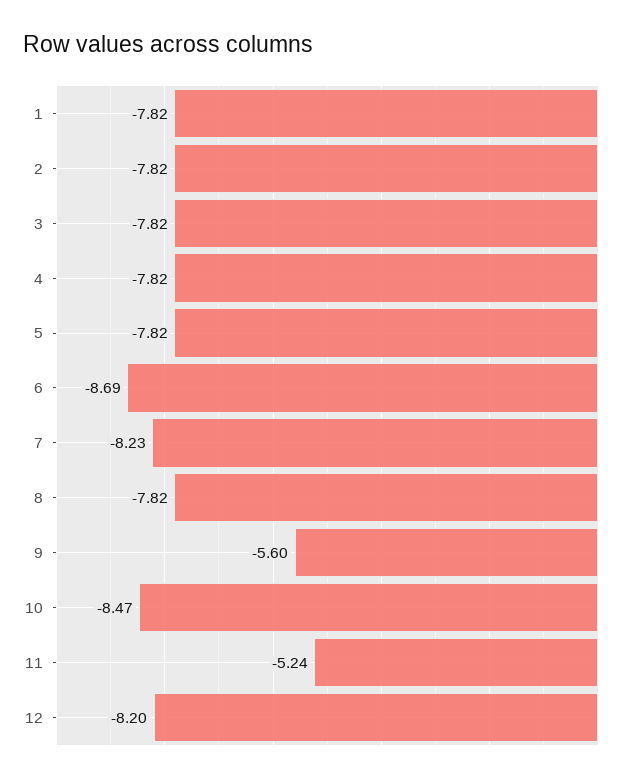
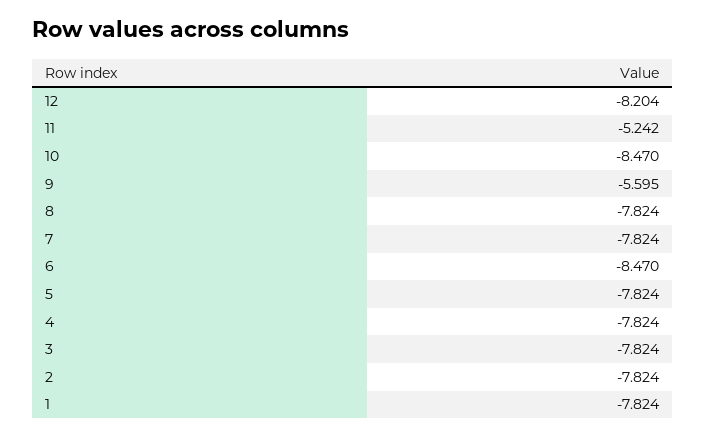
6: -8.69 -> -8.47
7: -8.23 -> -7.824

